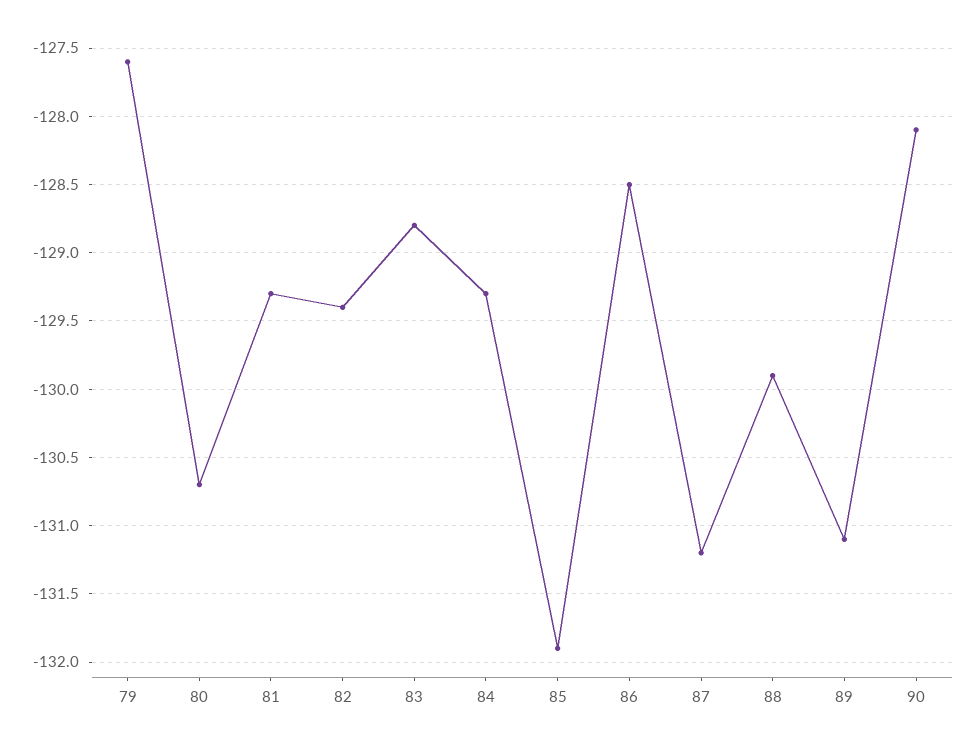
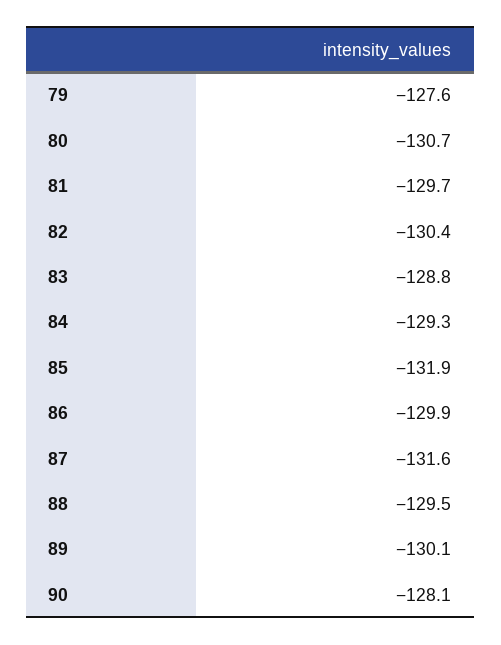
81: -129.3 -> -129.7
82: -129.4 -> -130.4
86: -128.5 -> -129.9
87: -131.2 -> -131.6
88: -129.9 -> -129.5
89: -131.1 -> -130.1

